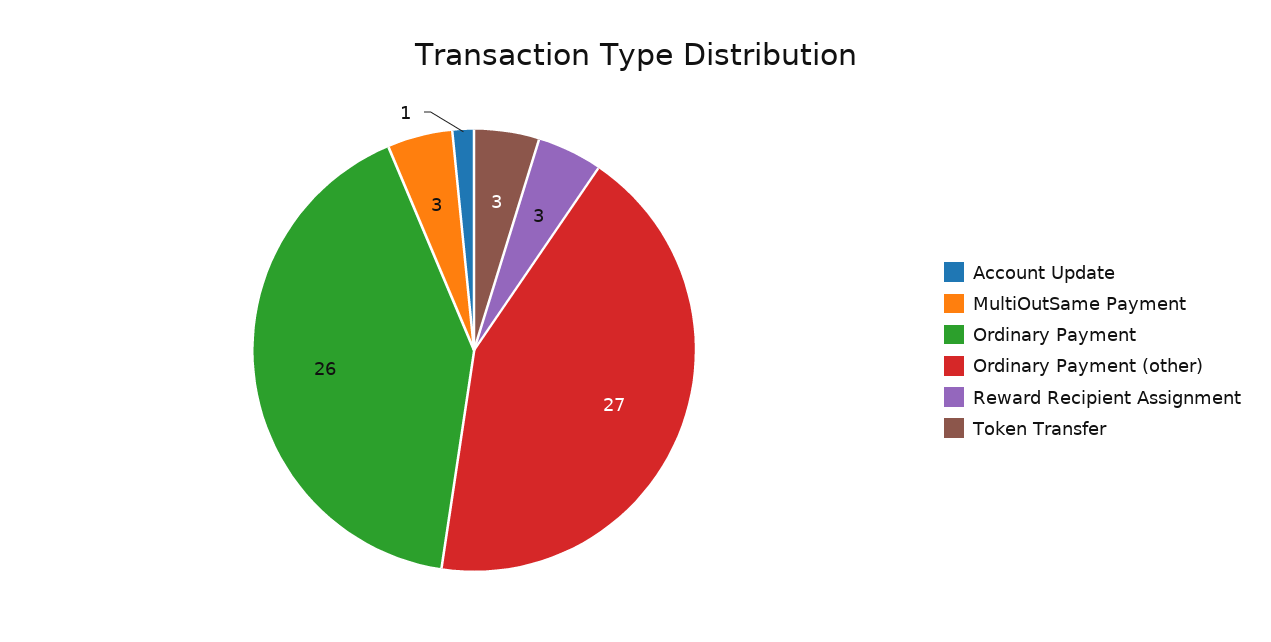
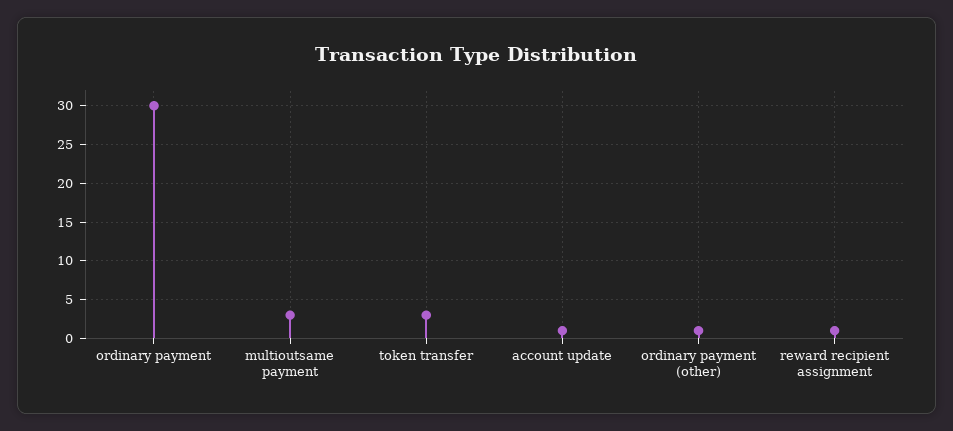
Ordinary Payment: 26 -> 30
Ordinary Payment (other): 27 -> 1
Reward Recipient Assignment: 3 -> 1

